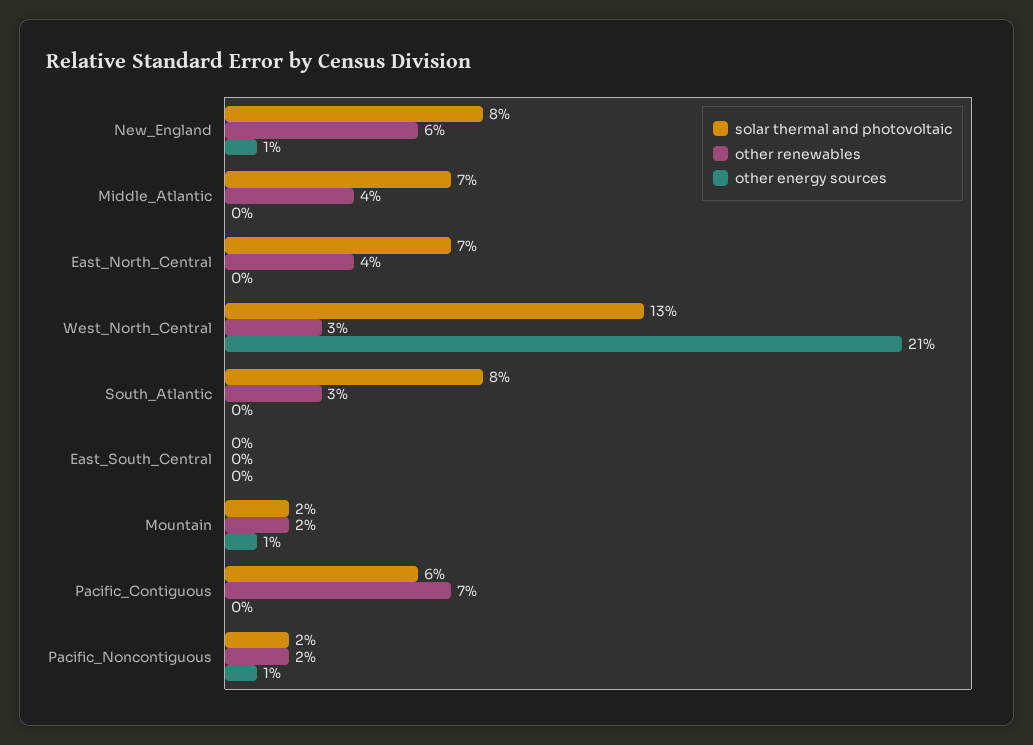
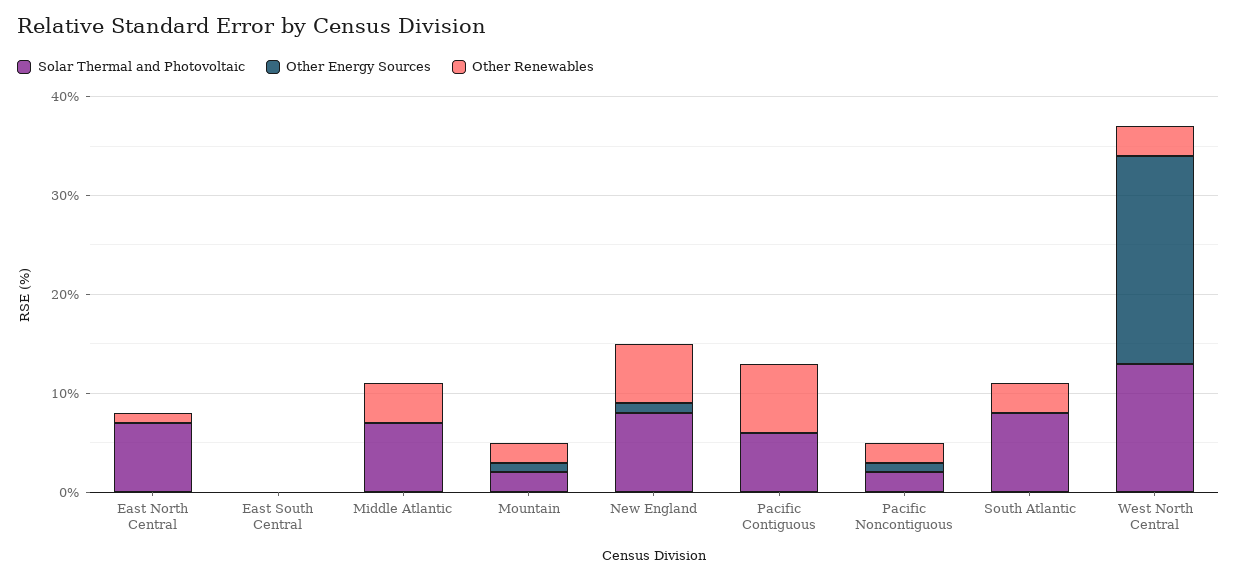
other renewables, East_North_Central: 4 -> 1

